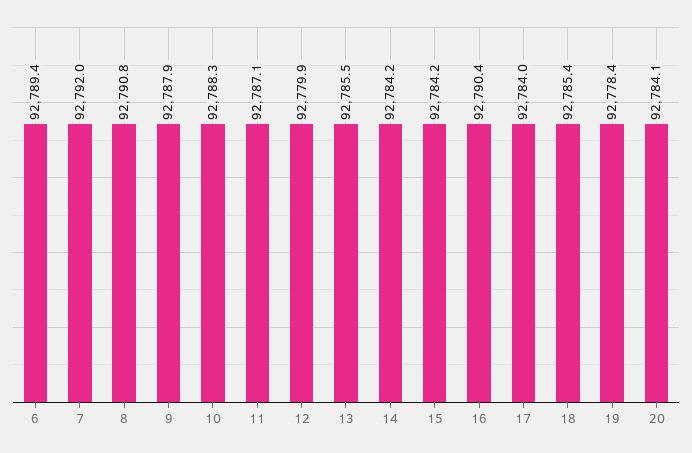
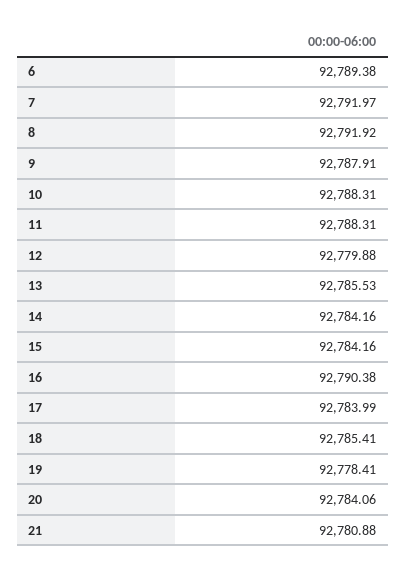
8: 92790.8 -> 92791.92
11: 92787.1 -> 92788.31
21: none -> 92780.88

